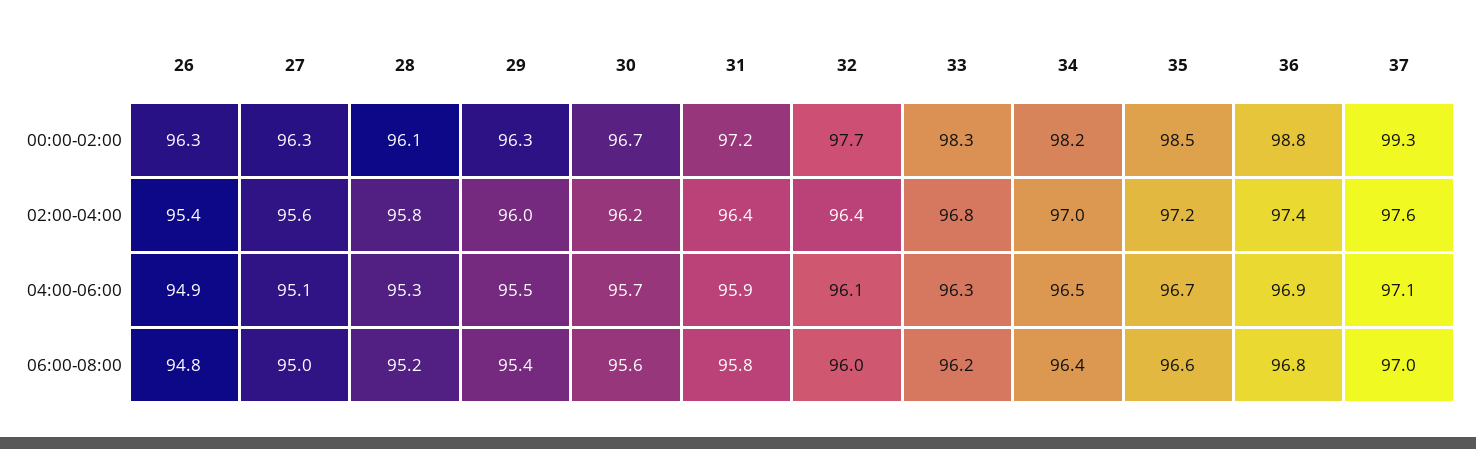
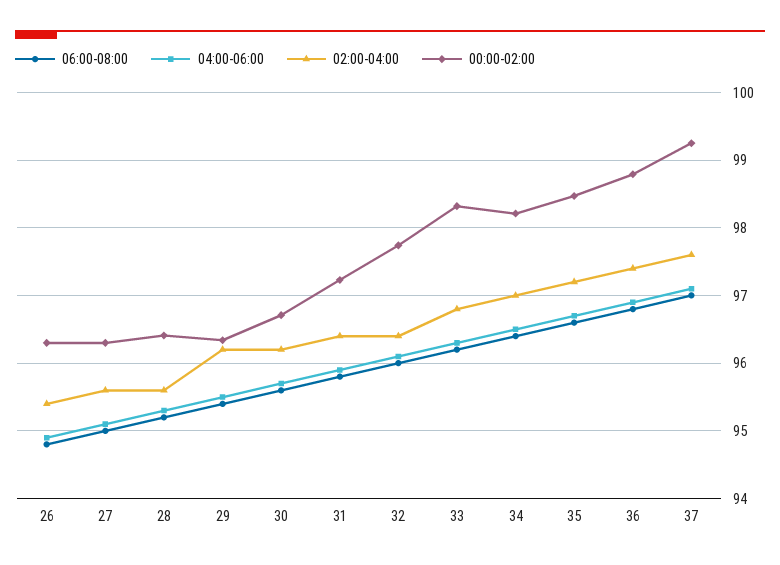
00:00-02:00, 28: 96.1 -> 96.4
02:00-04:00, 28: 95.8 -> 95.6
02:00-04:00, 29: 96 -> 96.2

